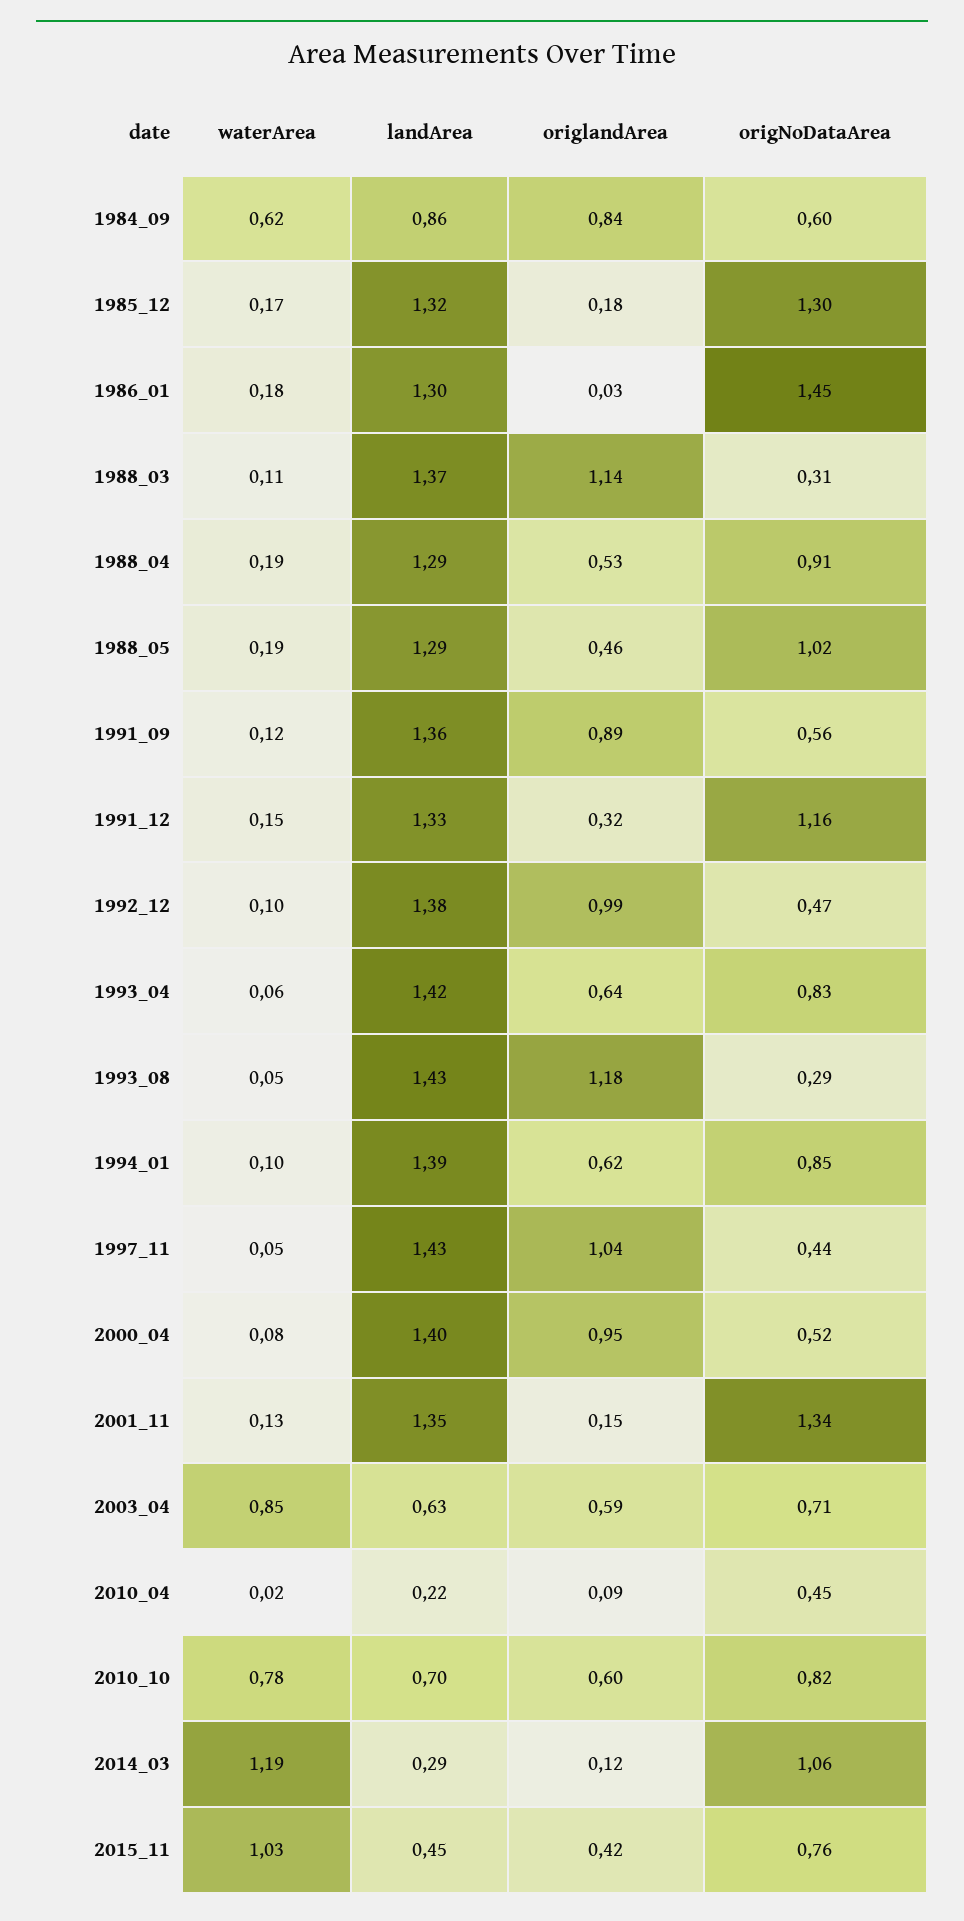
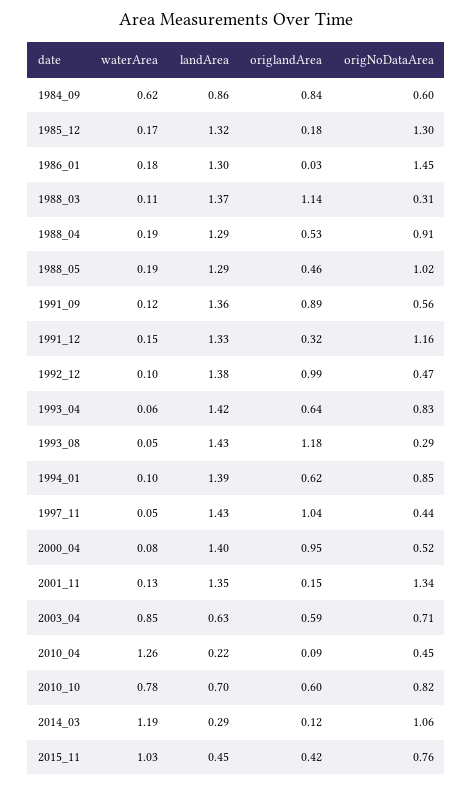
waterArea, 2010_04: 0.02 -> 1.26

